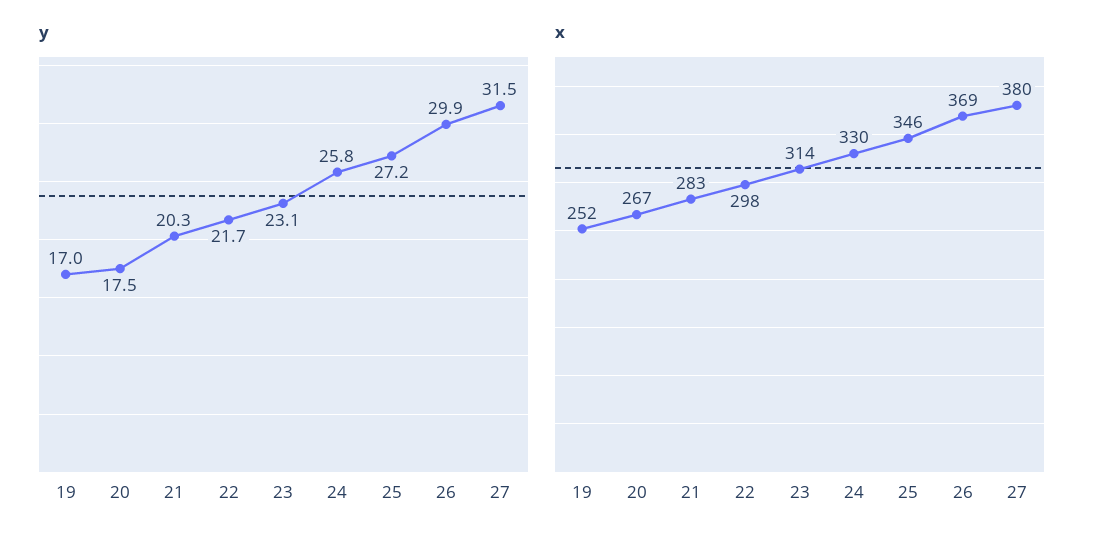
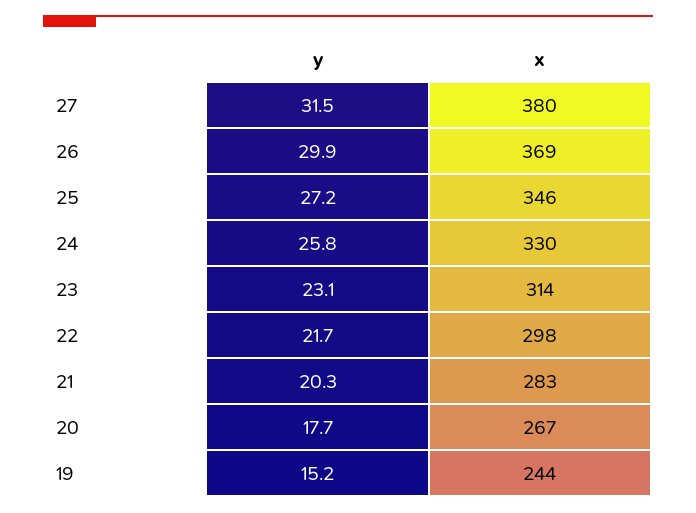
y, 19: 17 -> 15.2
y, 20: 17.5 -> 17.7
x, 19: 252 -> 244

